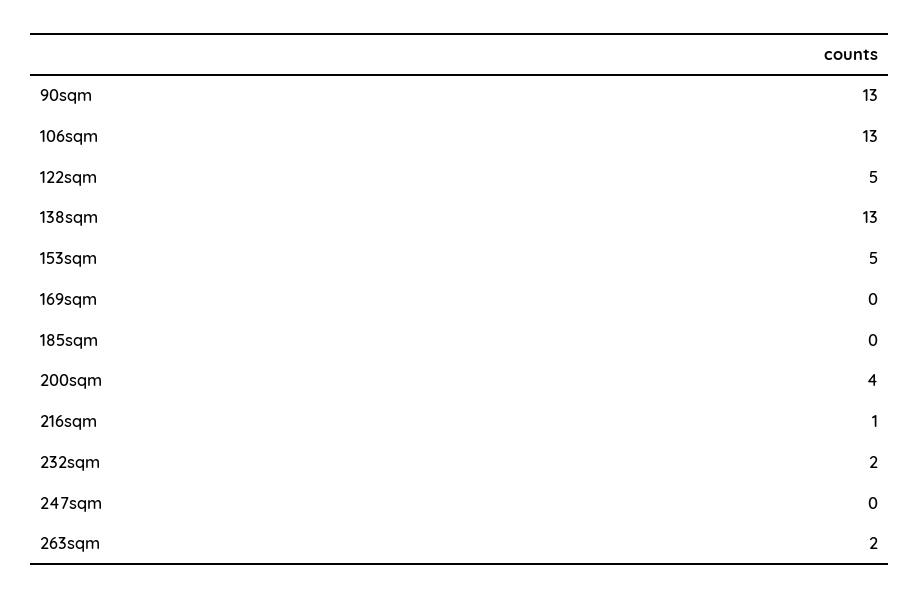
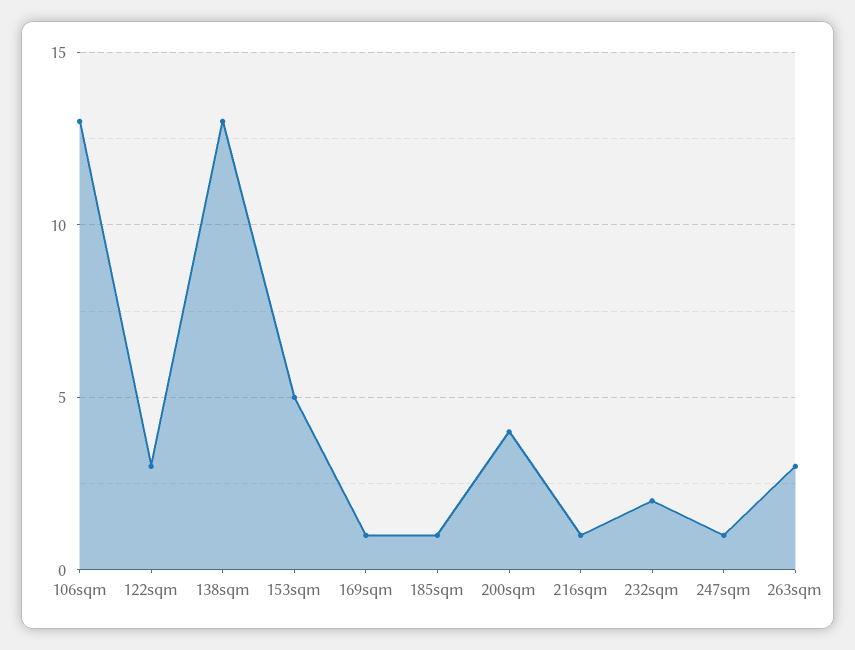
90sqm: 13 -> none
122sqm: 5 -> 3
169sqm: 0 -> 1
185sqm: 0 -> 1
247sqm: 0 -> 1
263sqm: 2 -> 3

